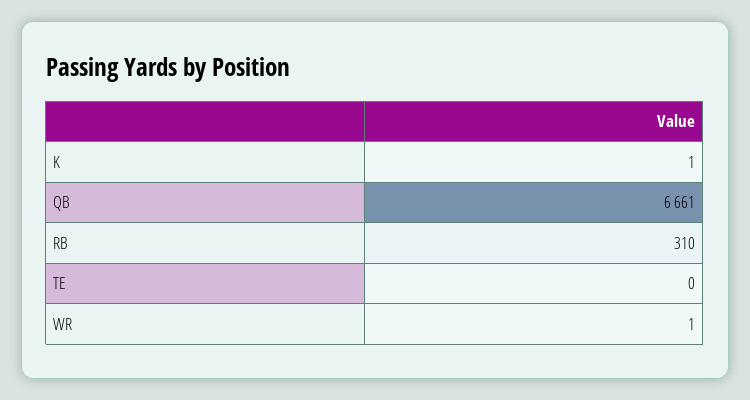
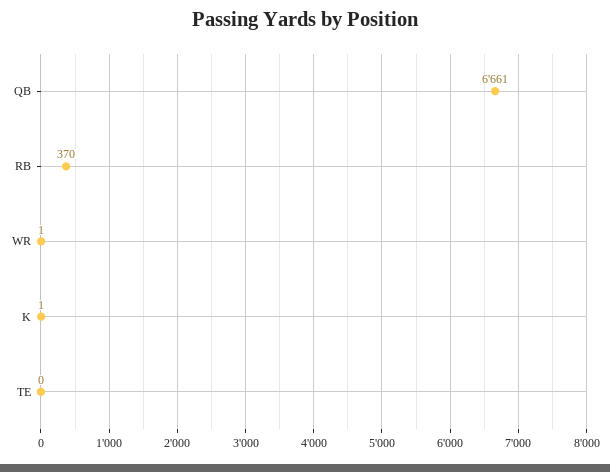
RB: 310 -> 370

